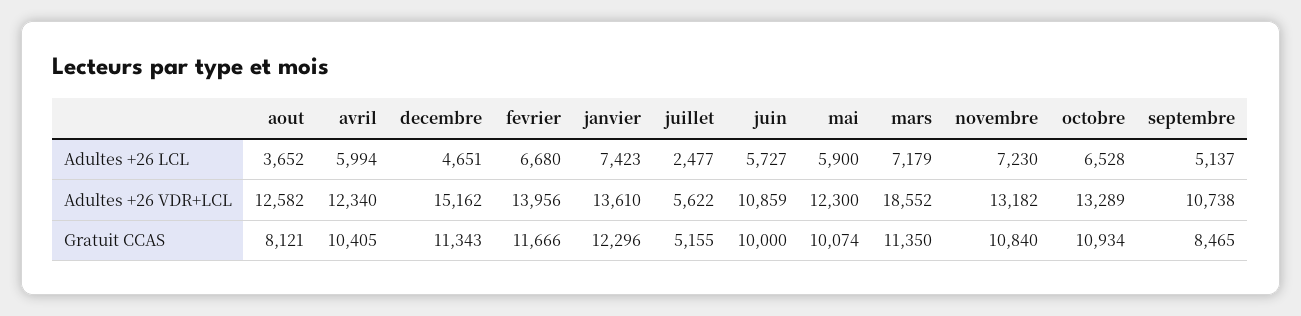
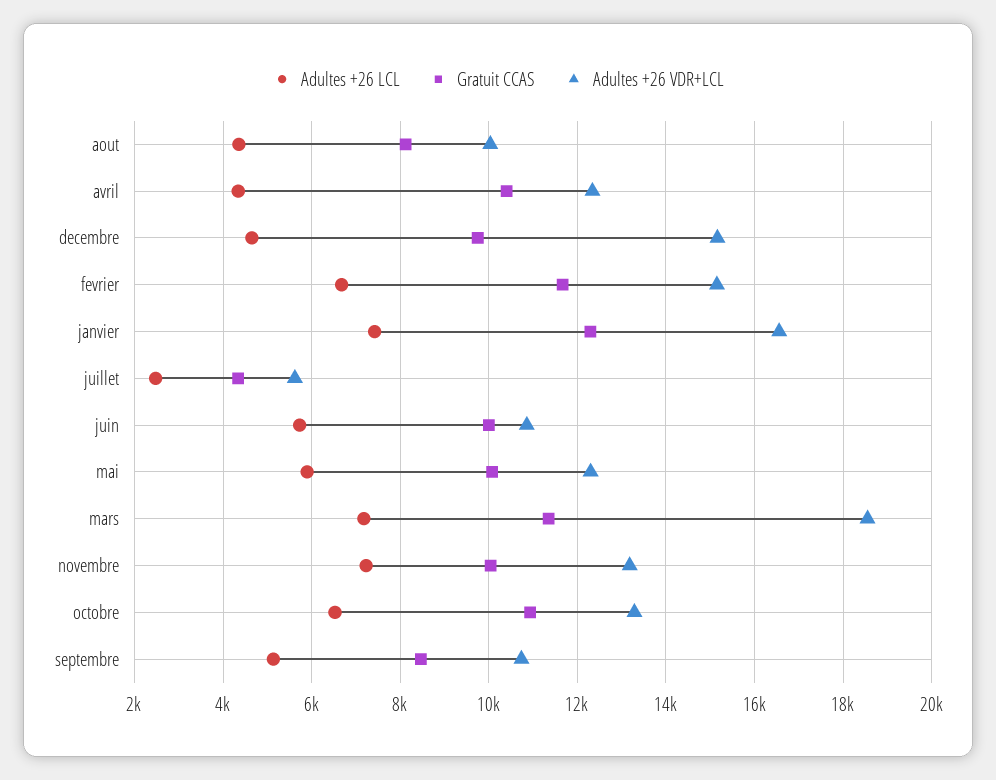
Adultes +26 LCL, aout: 3652 -> 4400
Adultes +26 LCL, avril: 5994 -> 4400
Adultes +26 VDR+LCL, aout: 12582 -> 10000
Adultes +26 VDR+LCL, fevrier: 13956 -> 15200
Adultes +26 VDR+LCL, janvier: 13610 -> 16600
Gratuit CCAS, decembre: 11343 -> 9800
Gratuit CCAS, juillet: 5155 -> 4400
Gratuit CCAS, novembre: 10840 -> 10000

